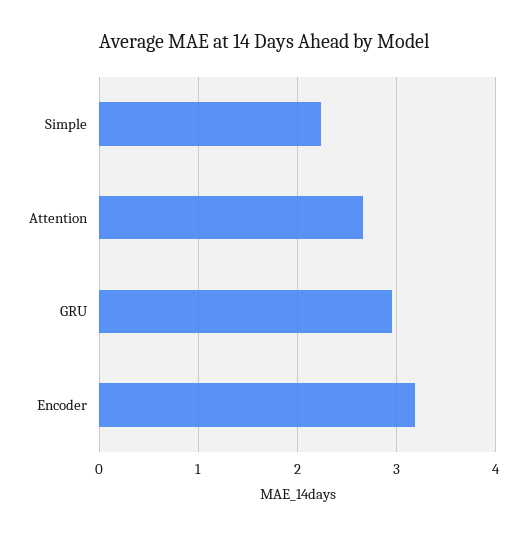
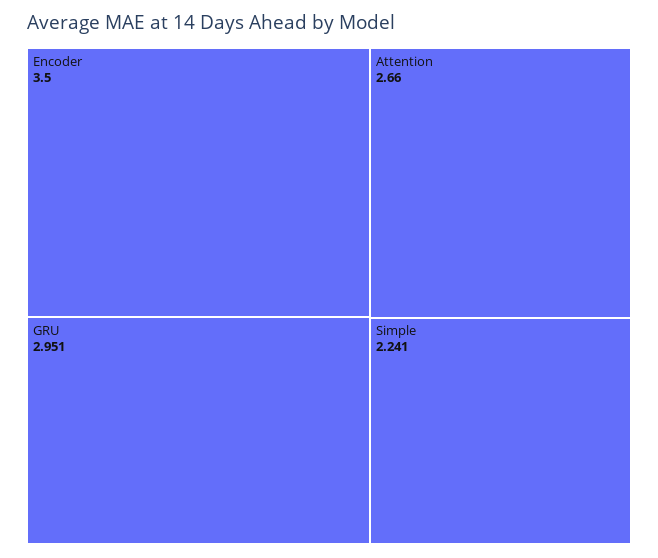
Encoder: 3.2 -> 3.5

